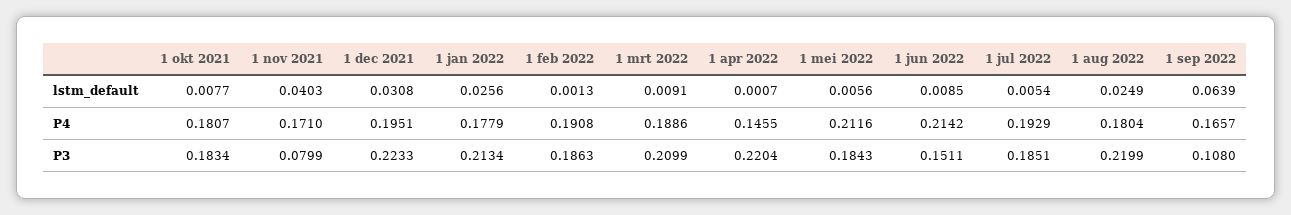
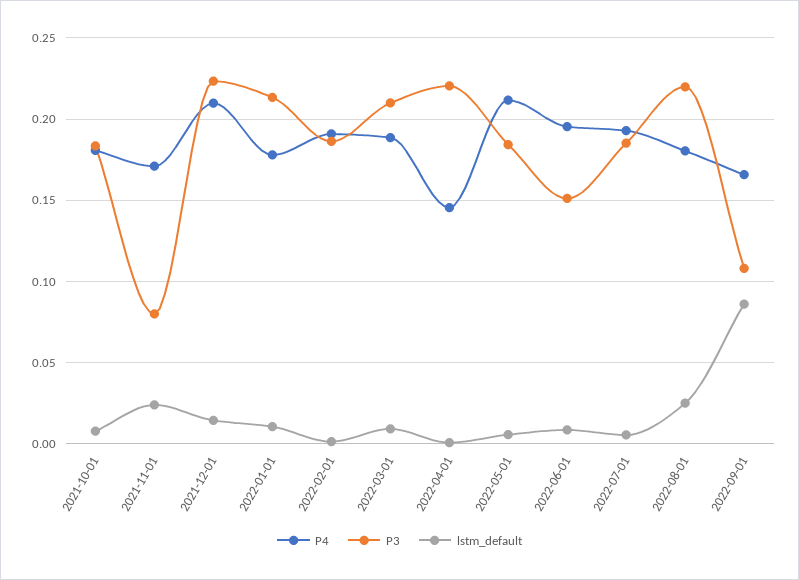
lstm_default, 1 nov 2021: 0.0403 -> 0.025
lstm_default, 1 dec 2021: 0.0308 -> 0.015
lstm_default, 1 jan 2022: 0.0256 -> 0.01
lstm_default, 1 sep 2022: 0.0639 -> 0.085
P4, 1 dec 2021: 0.1951 -> 0.21
P4, 1 jun 2022: 0.2142 -> 0.195

